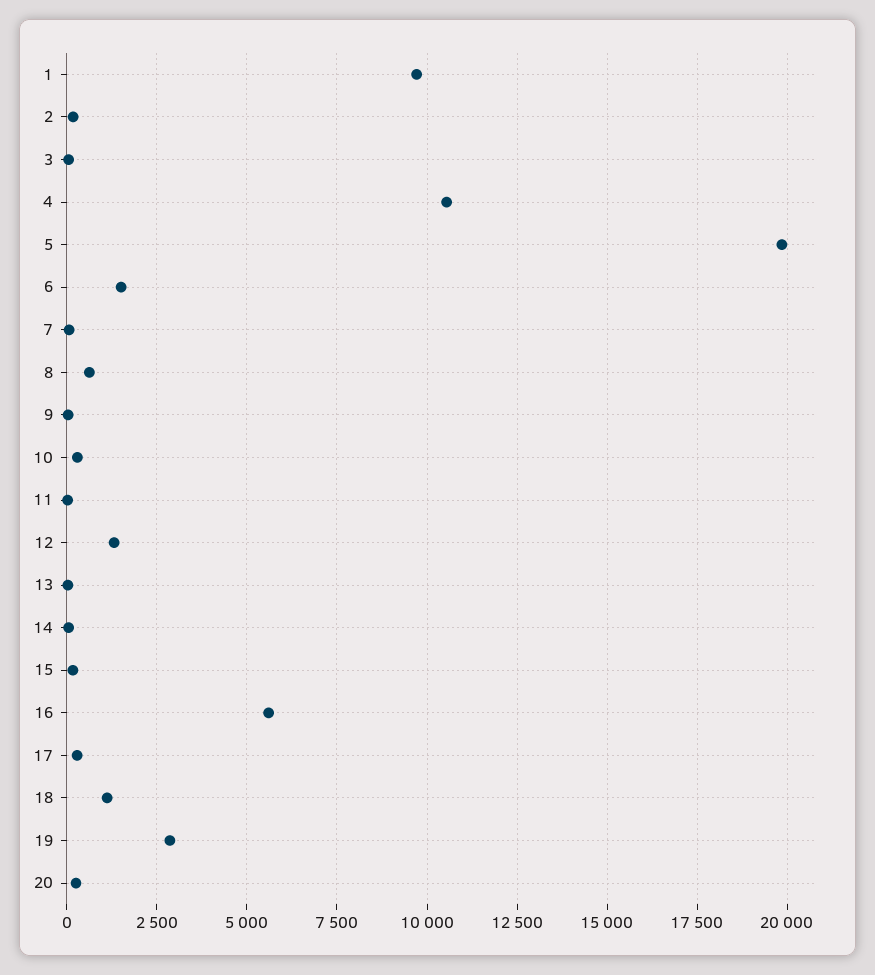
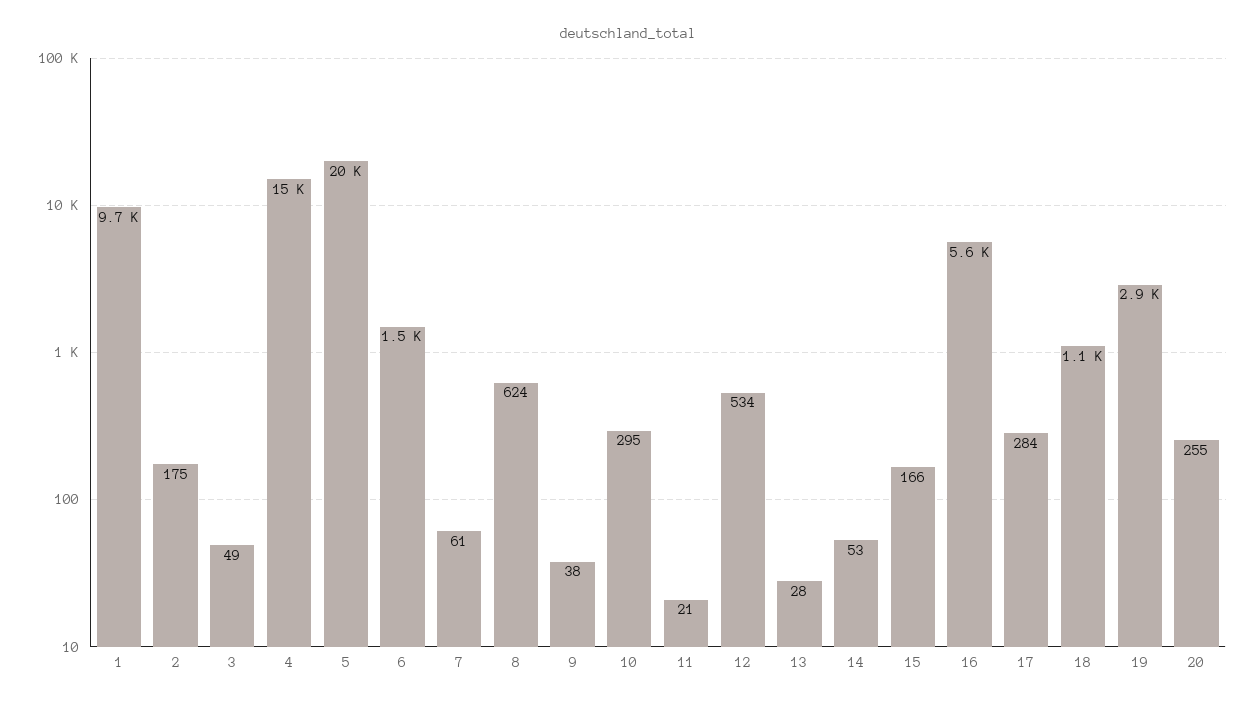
4: 10500 -> 15000
12: 1250 -> 534

